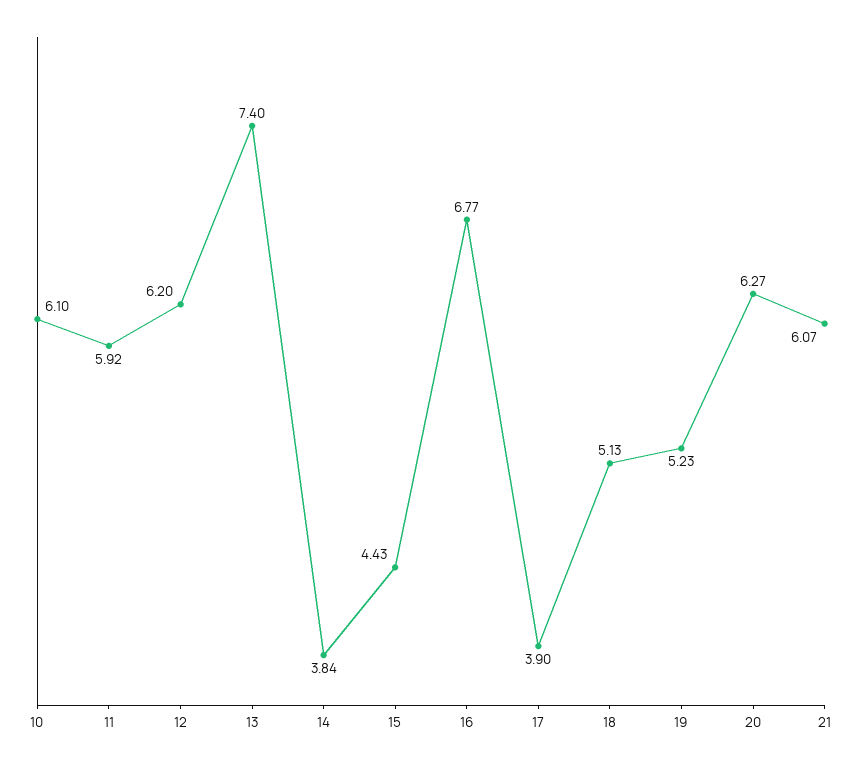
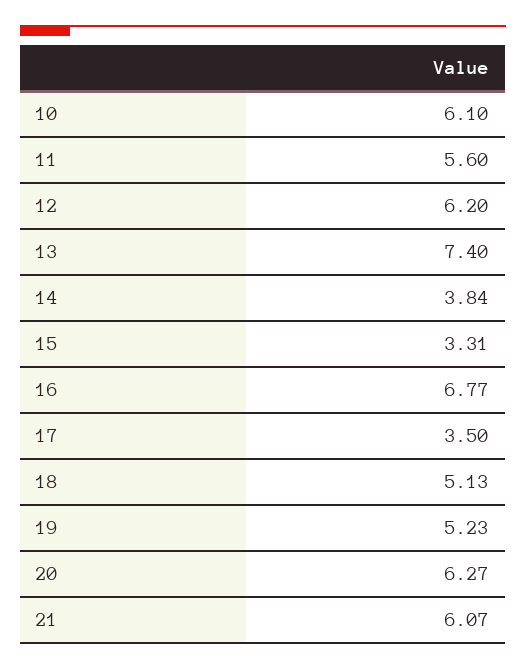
11: 5.92 -> 5.6
15: 4.43 -> 3.31
17: 3.9 -> 3.5

